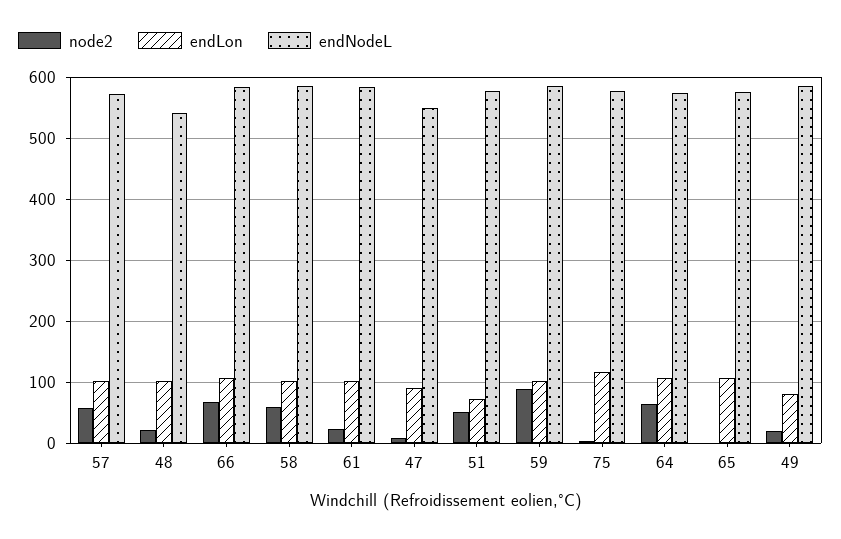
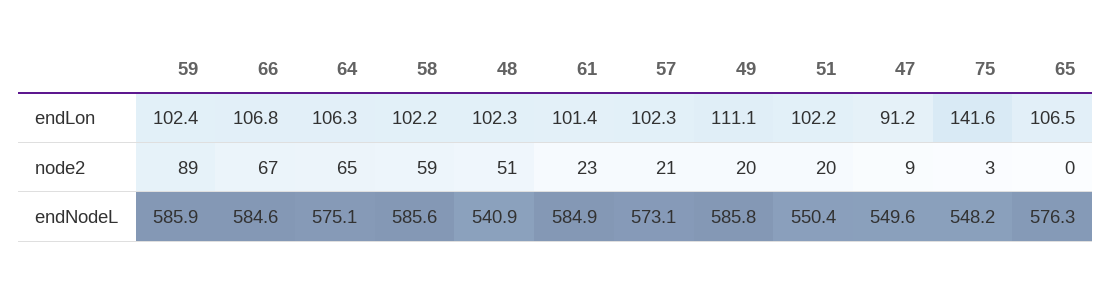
node2, 57: 60 -> 21
node2, 48: 20 -> 51
node2, 51: 50 -> 20
endLon, 51: 70 -> 102.2
endNodeL, 51: 580 -> 550.4
endLon, 75: 120 -> 141.6
endNodeL, 75: 580 -> 548.2
endLon, 49: 80 -> 111.1

